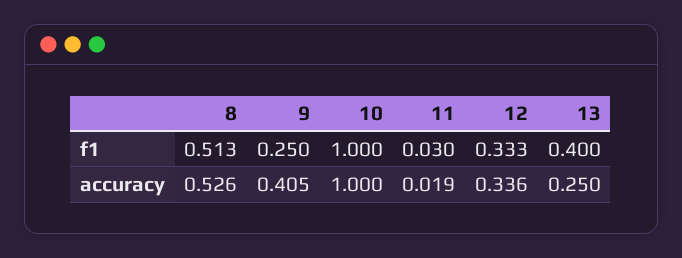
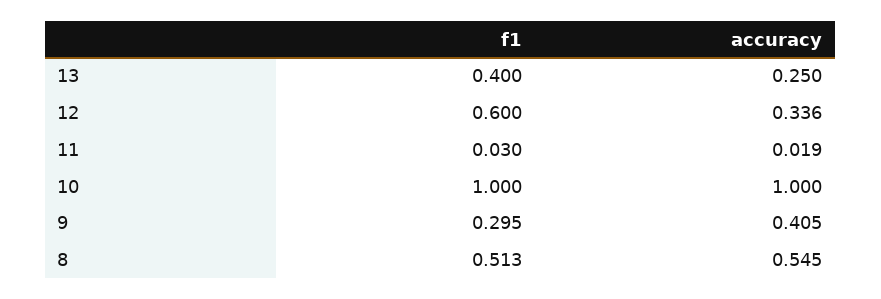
9, f1: 0.25 -> 0.295
12, f1: 0.333 -> 0.6
8, accuracy: 0.526 -> 0.545

